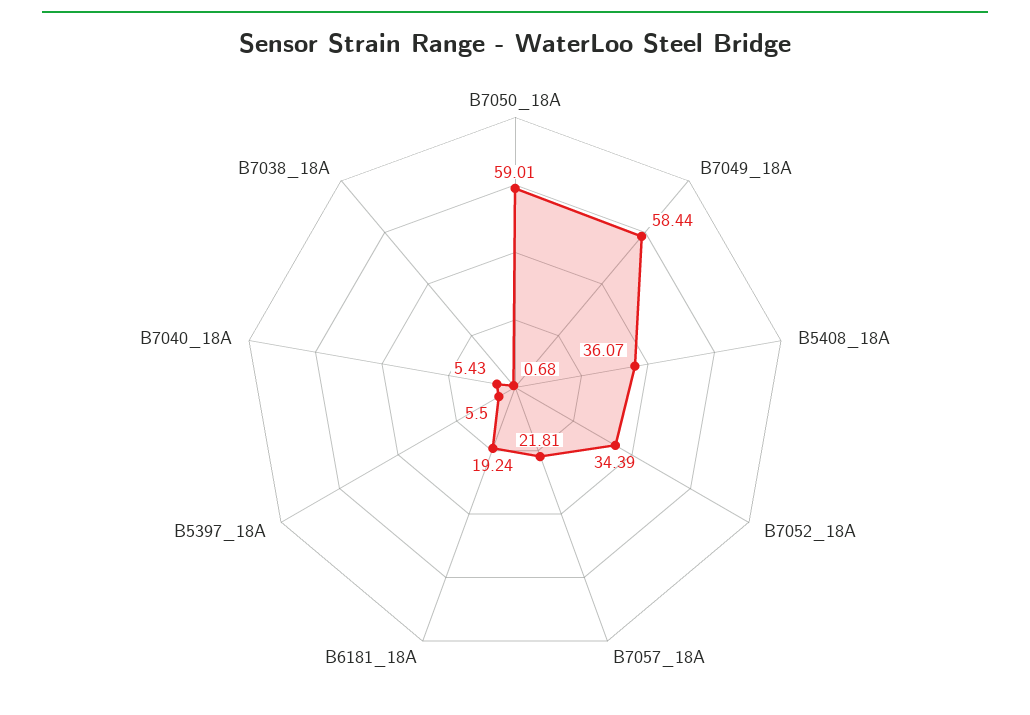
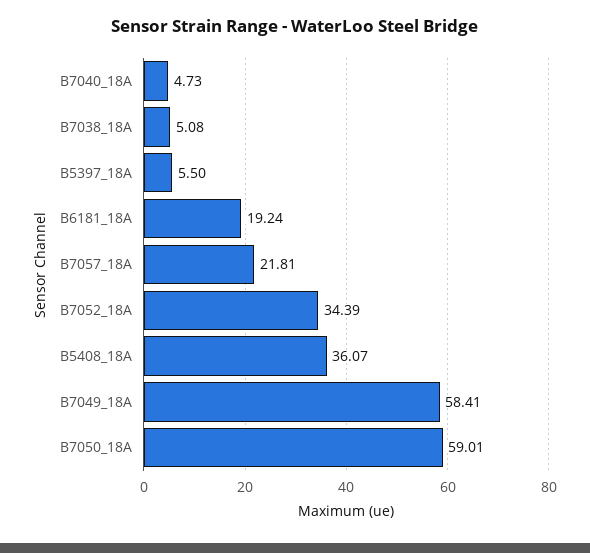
B7049_18A: 58.44 -> 58.41
B7040_18A: 5.43 -> 4.73
B7038_18A: 0.68 -> 5.08

